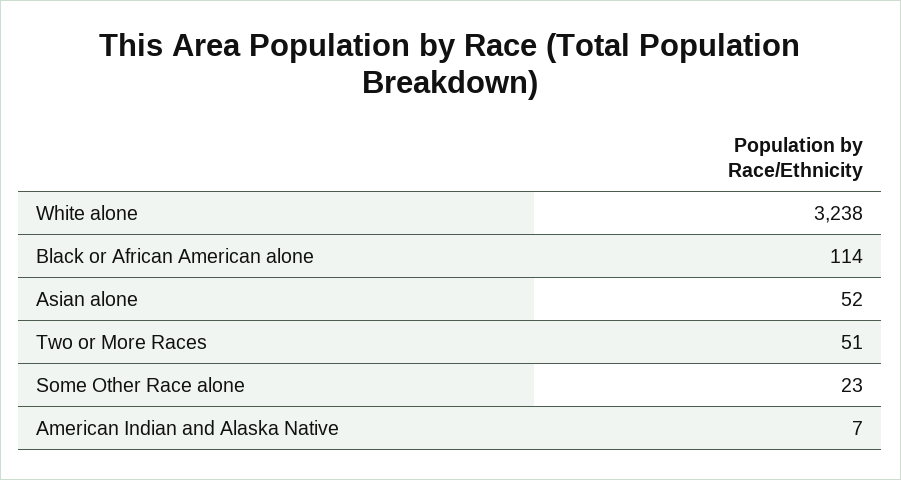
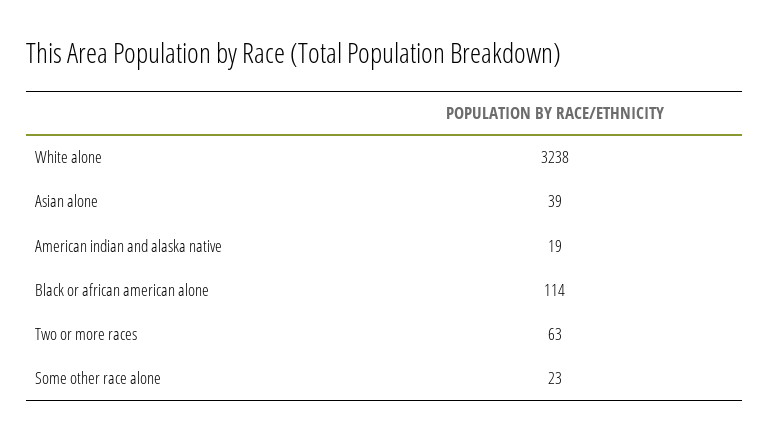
Asian alone: 52 -> 39
Two or More Races: 51 -> 63
American Indian and Alaska Native: 7 -> 19

